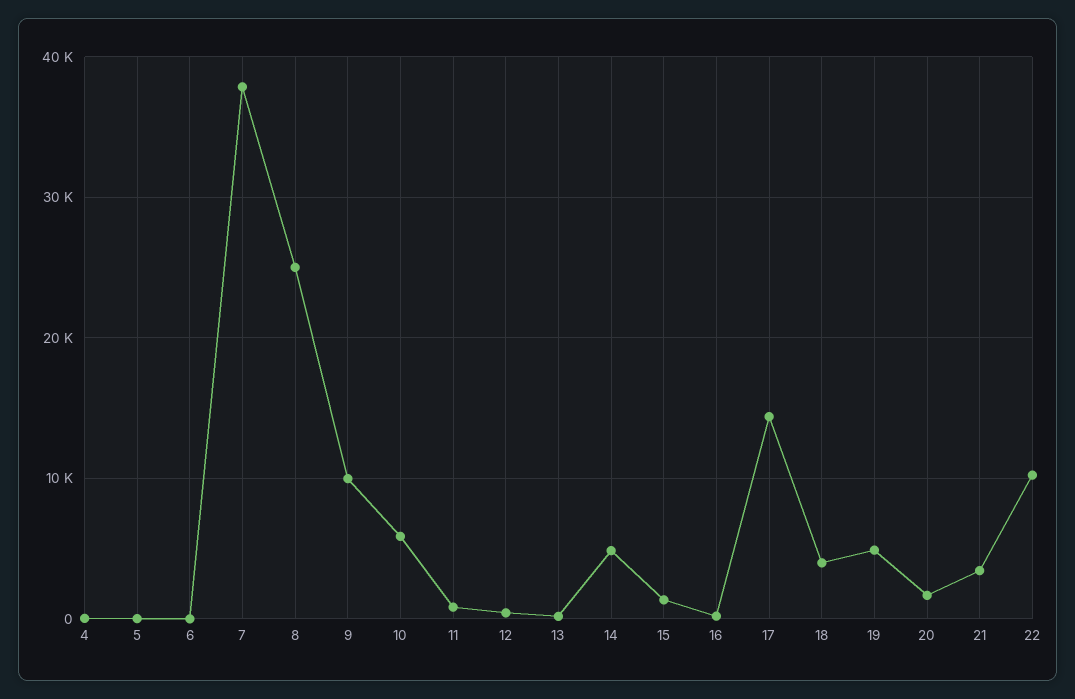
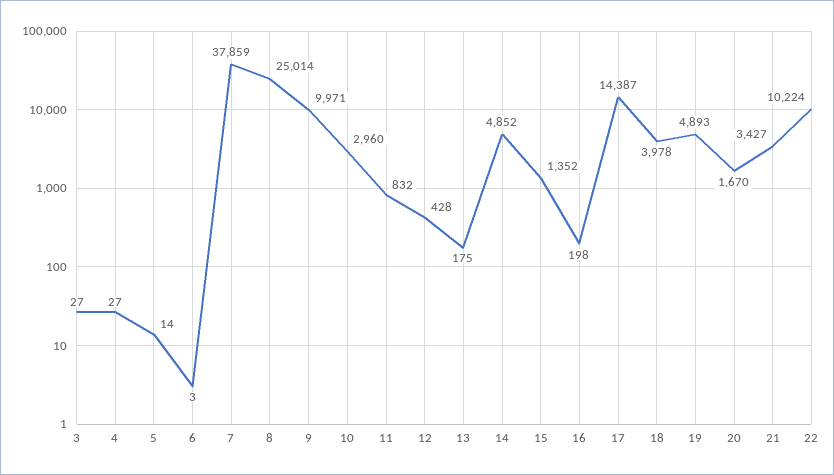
10: 6000 -> 2960
3: none -> 27

